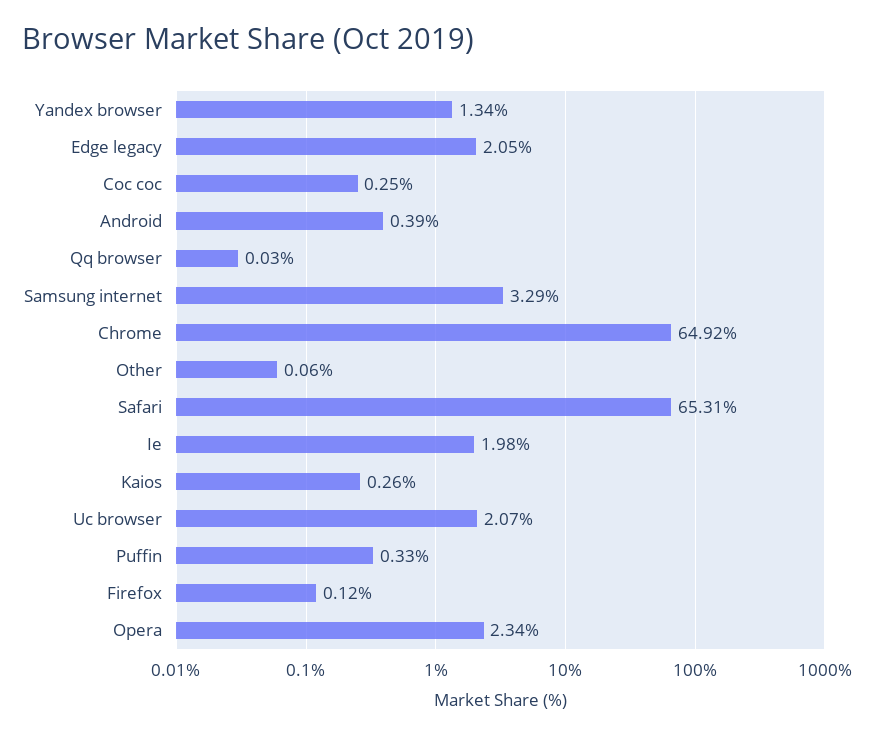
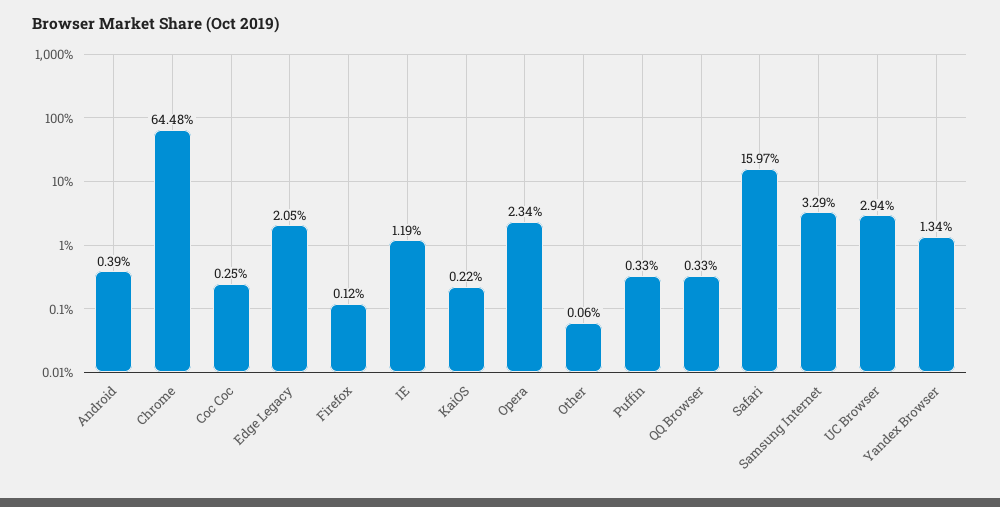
Qq browser: 0.03 -> 0.33
Chrome: 64.92 -> 64.48
Safari: 65.31 -> 15.97
Ie: 1.98 -> 1.19
Kaios: 0.26 -> 0.22
Uc browser: 2.07 -> 2.94

